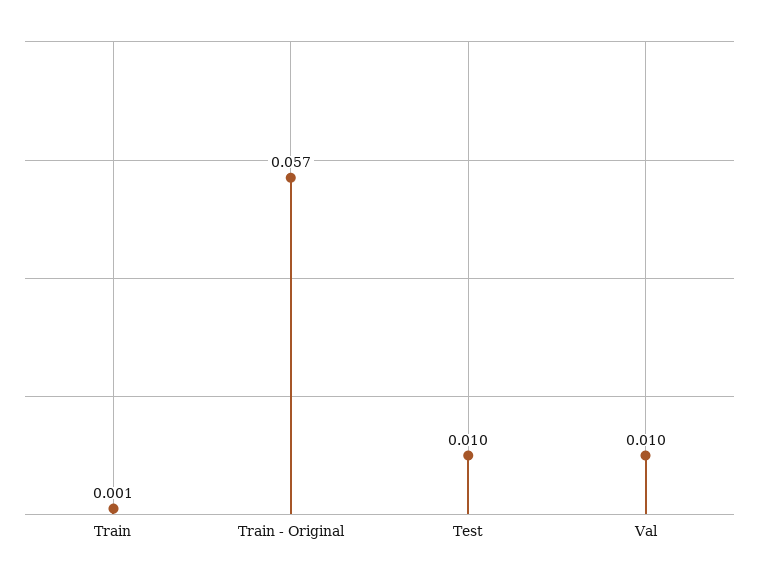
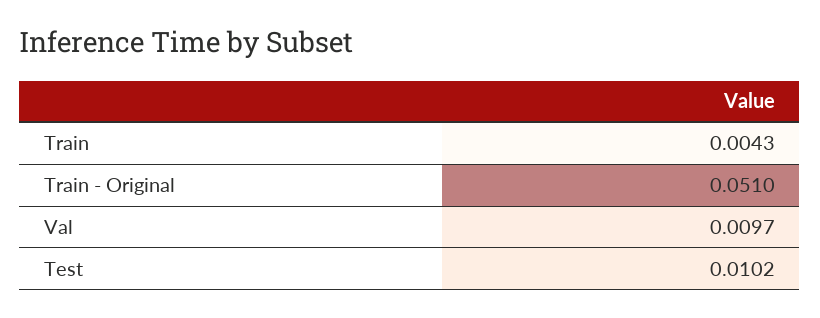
Train: 0.001 -> 0.0043
Train - Original: 0.057 -> 0.051

